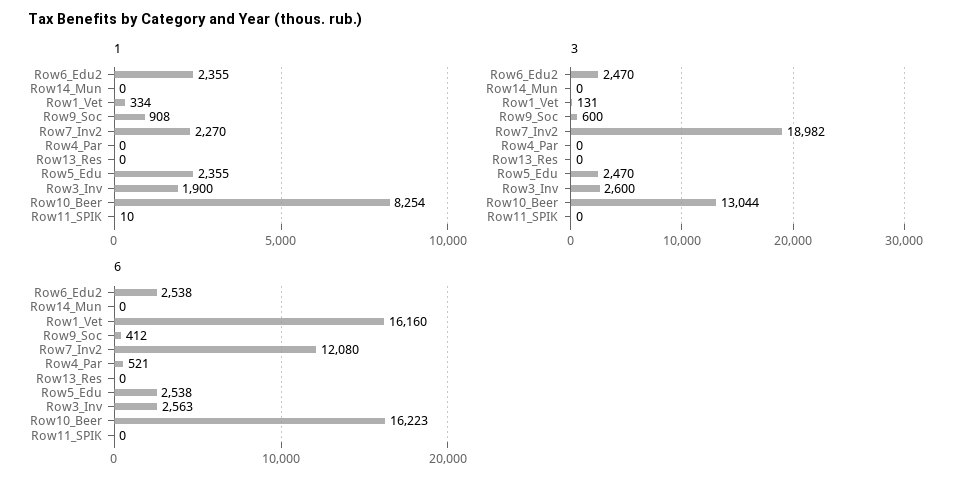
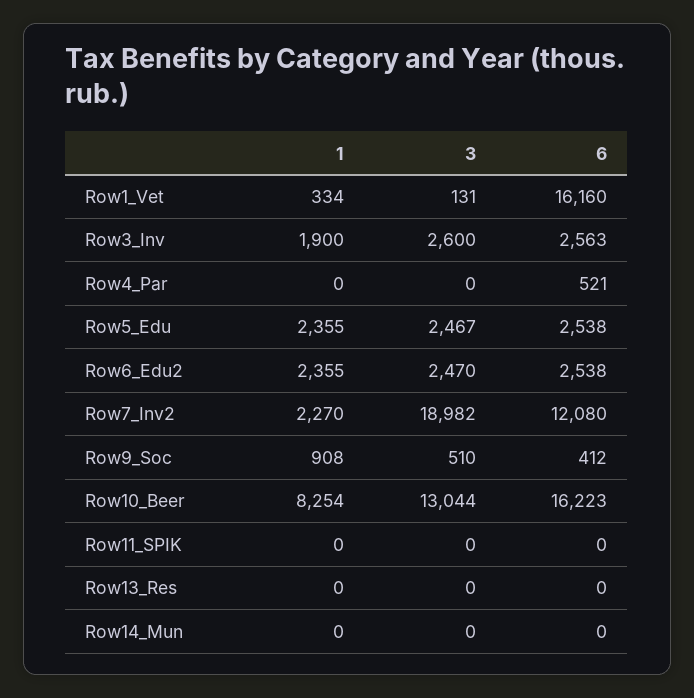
1, Row11_SPIK: 10 -> 0
3, Row9_Soc: 600 -> 510
3, Row5_Edu: 2470 -> 2467

